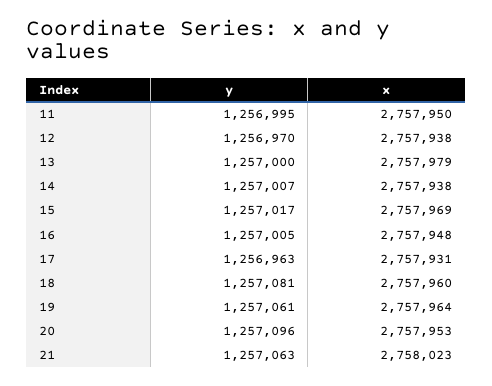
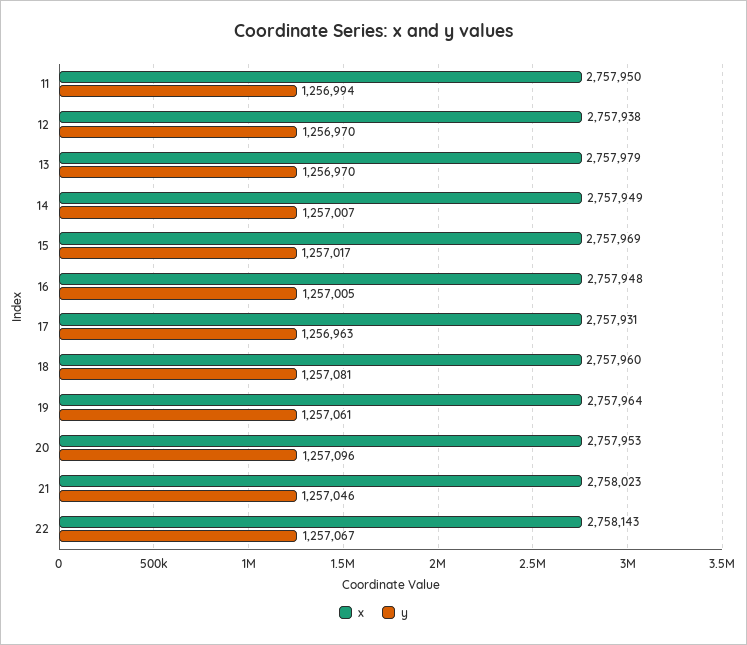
y, 11: 1256995 -> 1256994
y, 13: 1257000 -> 1256970
x, 14: 2757938 -> 2757949
y, 21: 1257063 -> 1257046
x, 22: none -> 2758143
y, 22: none -> 1257067

